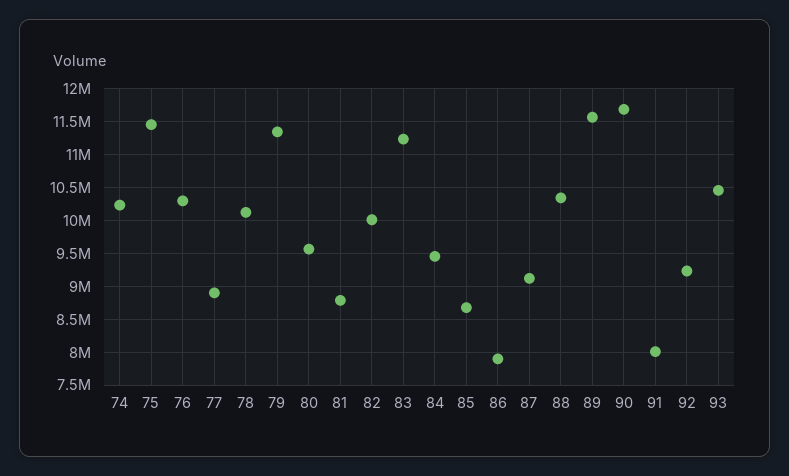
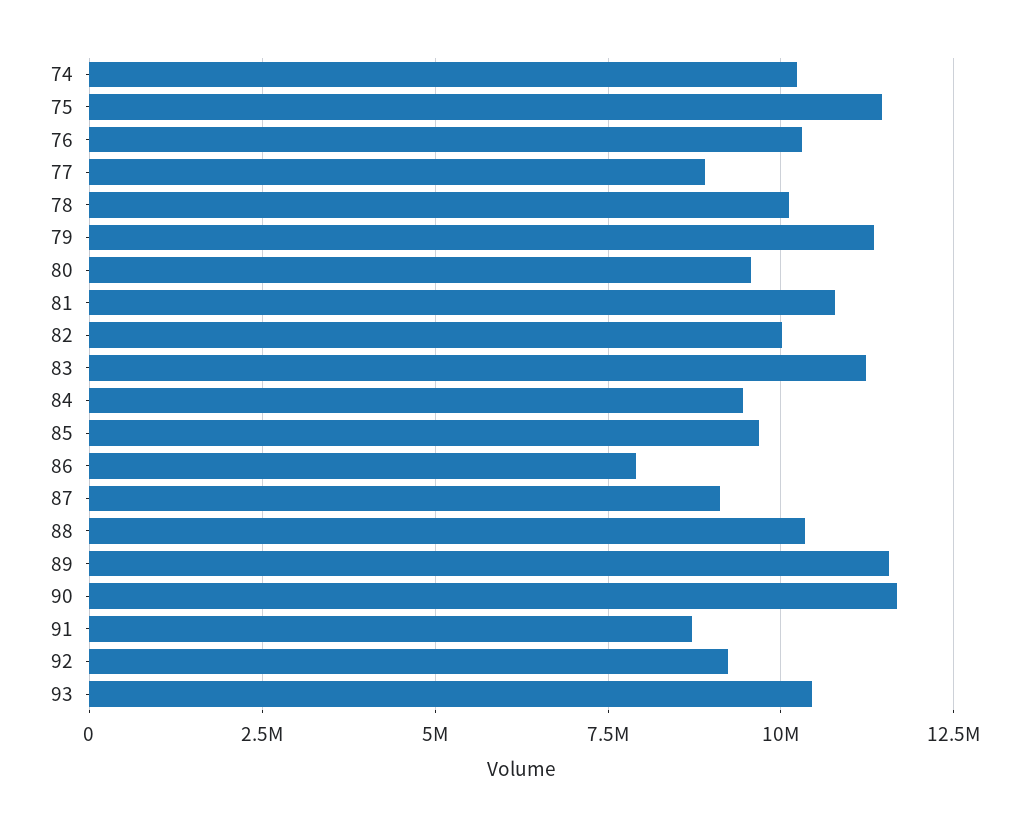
81: 8800000 -> 10750000
85: 8700000 -> 9750000
91: 8000000 -> 8750000

